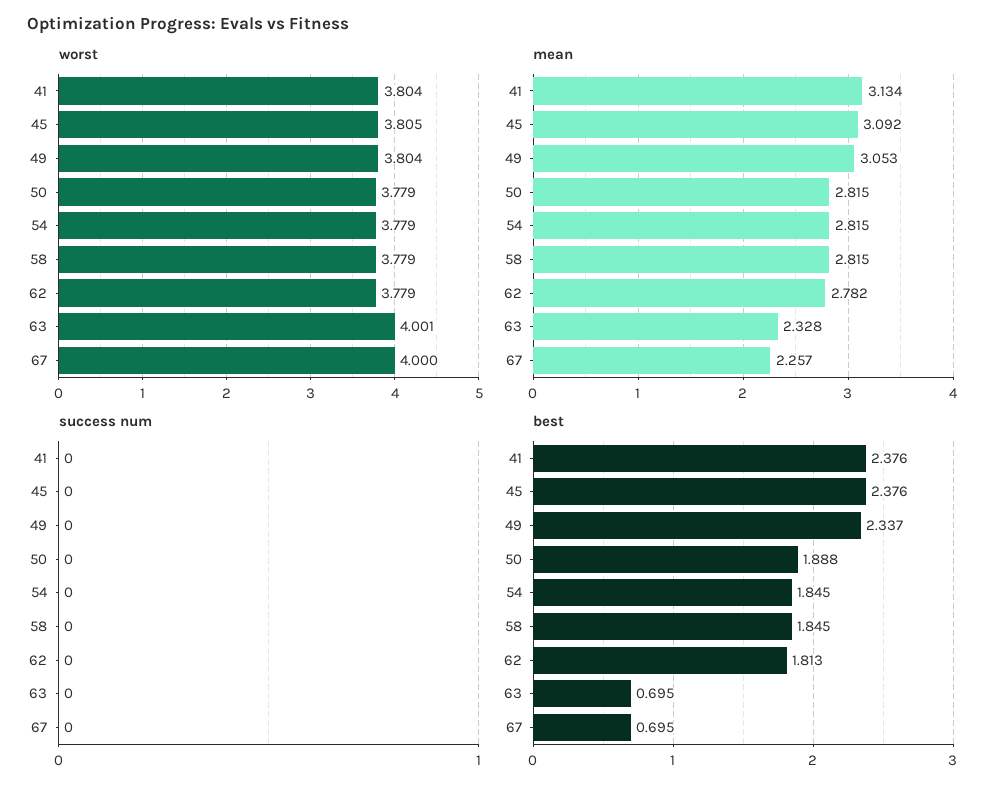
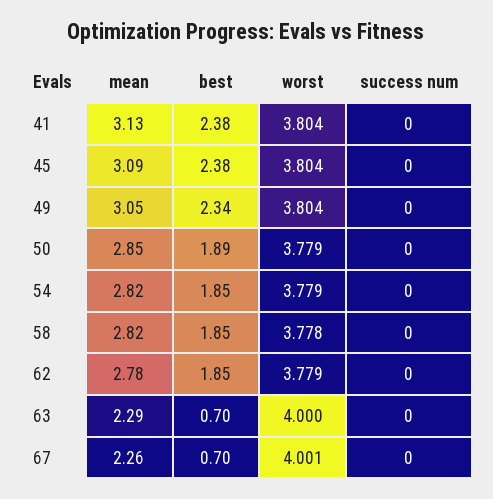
worst, 45: 3.805 -> 3.804
worst, 58: 3.779 -> 3.778
worst, 63: 4.001 -> 4
worst, 67: 4 -> 4.001
mean, 50: 2.815 -> 2.85
mean, 63: 2.328 -> 2.29
best, 62: 1.813 -> 1.85

